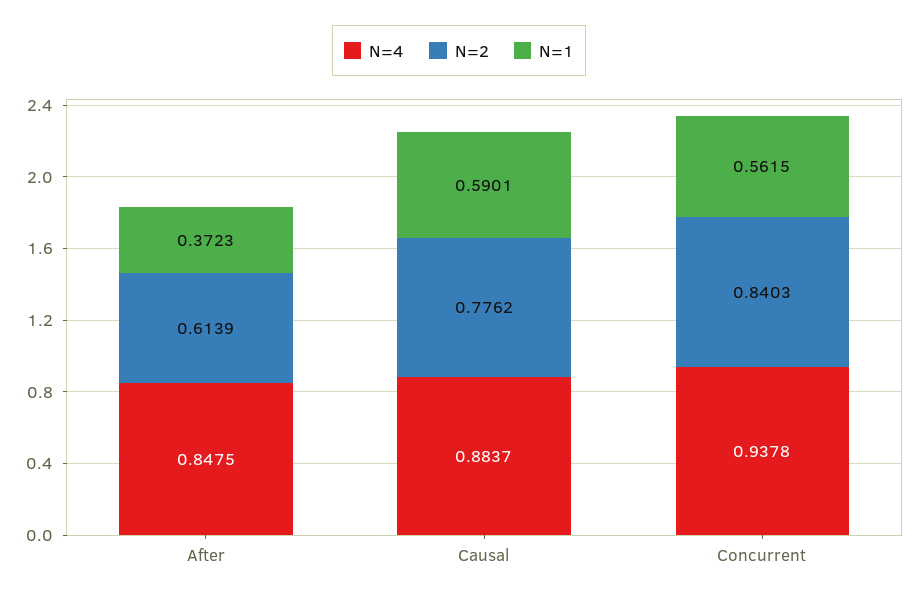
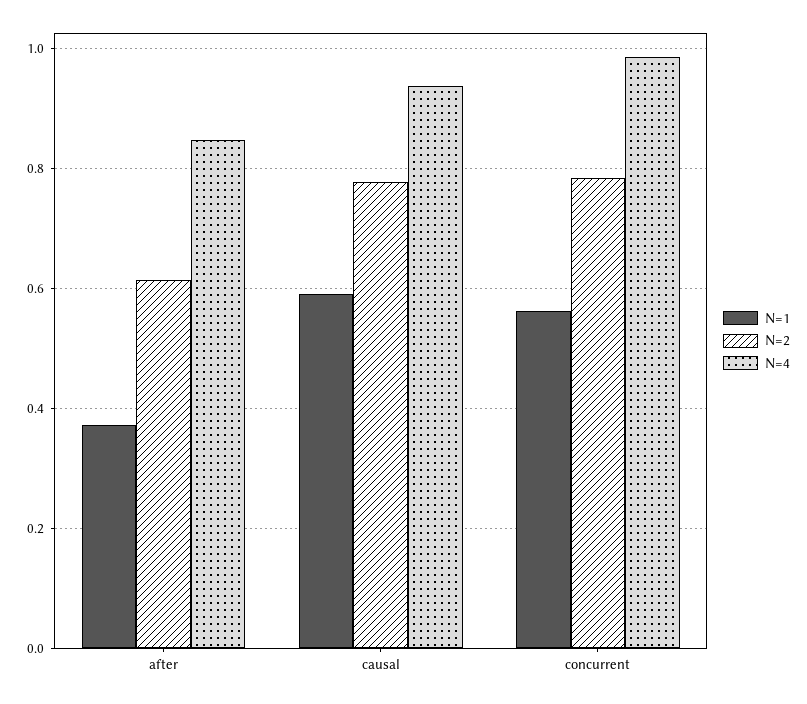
N=4, Causal: 0.8837 -> 0.94
N=4, Concurrent: 0.9378 -> 0.98
N=2, Concurrent: 0.8403 -> 0.78

